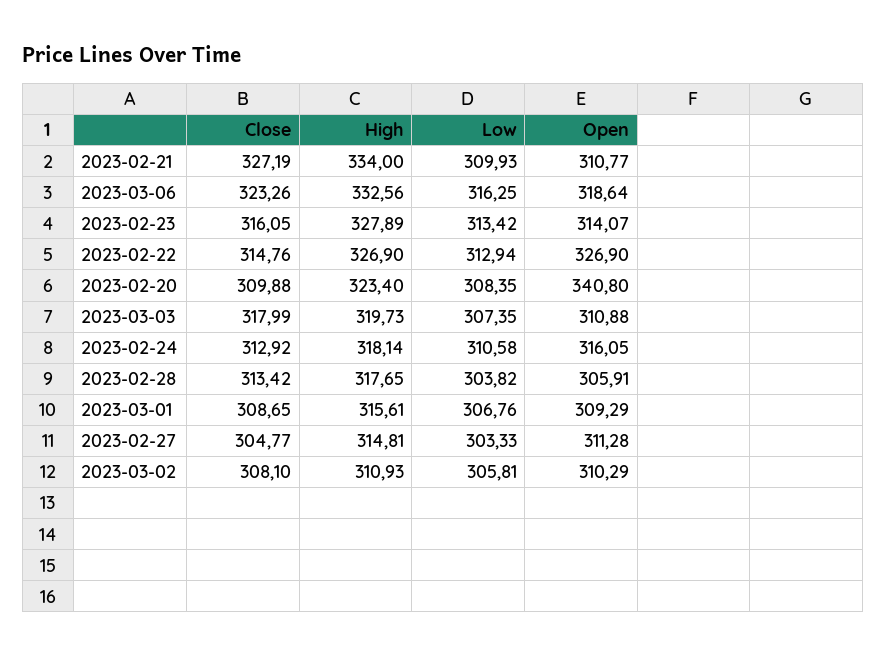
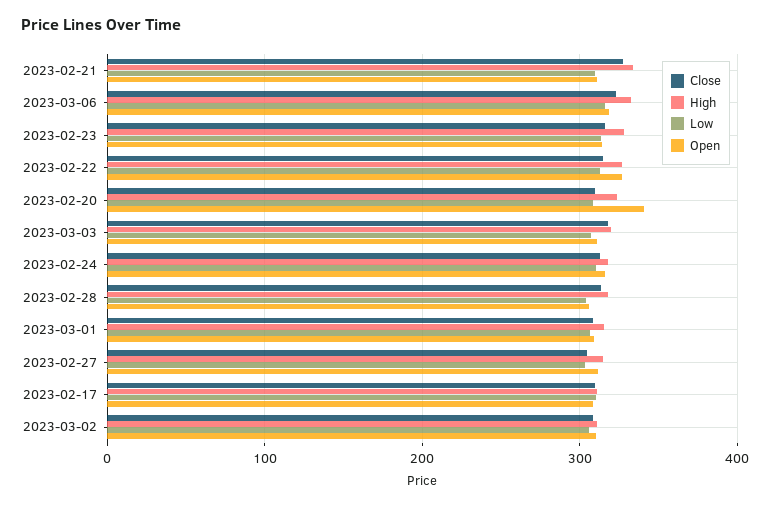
Close, 2023-02-17: none -> 310
High, 2023-02-17: none -> 310
Low, 2023-02-17: none -> 310
Open, 2023-02-17: none -> 310

